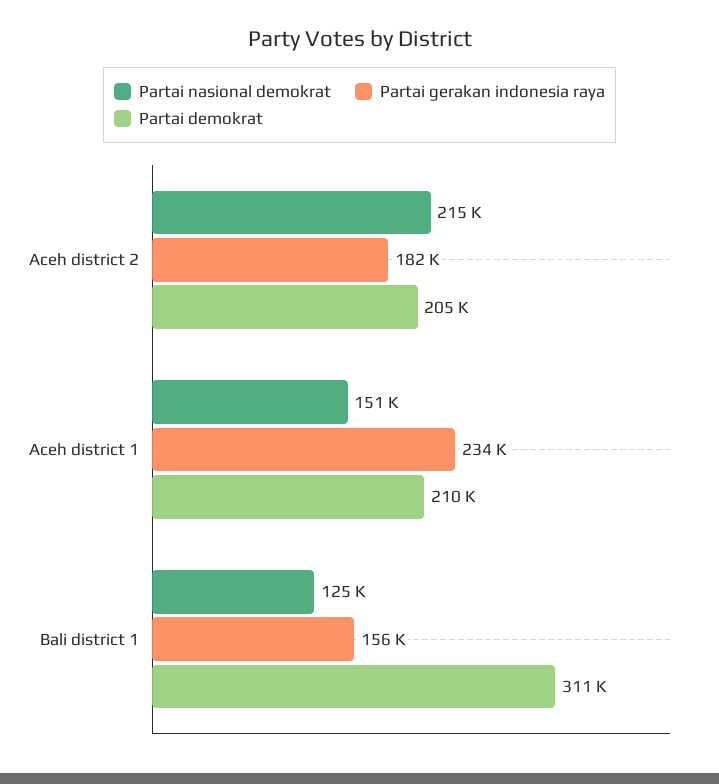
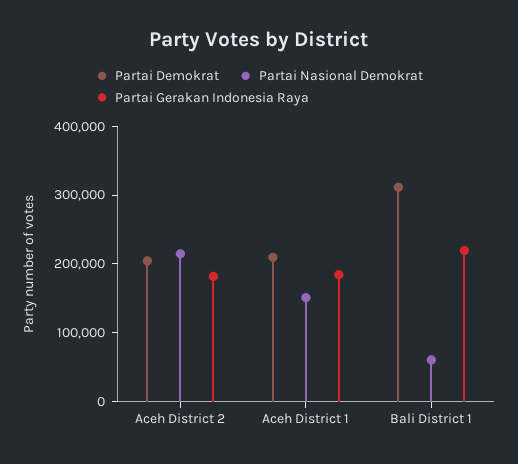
Partai gerakan indonesia raya, Aceh district 1: 234000 -> 180000
Partai nasional demokrat, Bali district 1: 125000 -> 60000
Partai gerakan indonesia raya, Bali district 1: 156000 -> 220000

